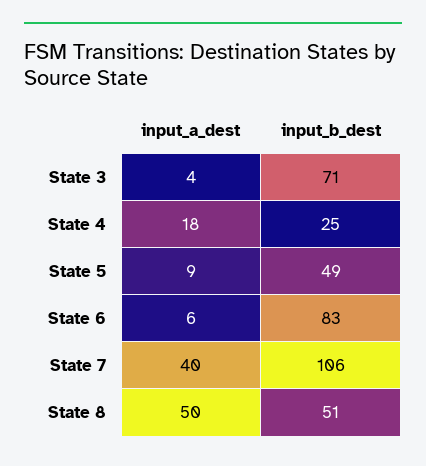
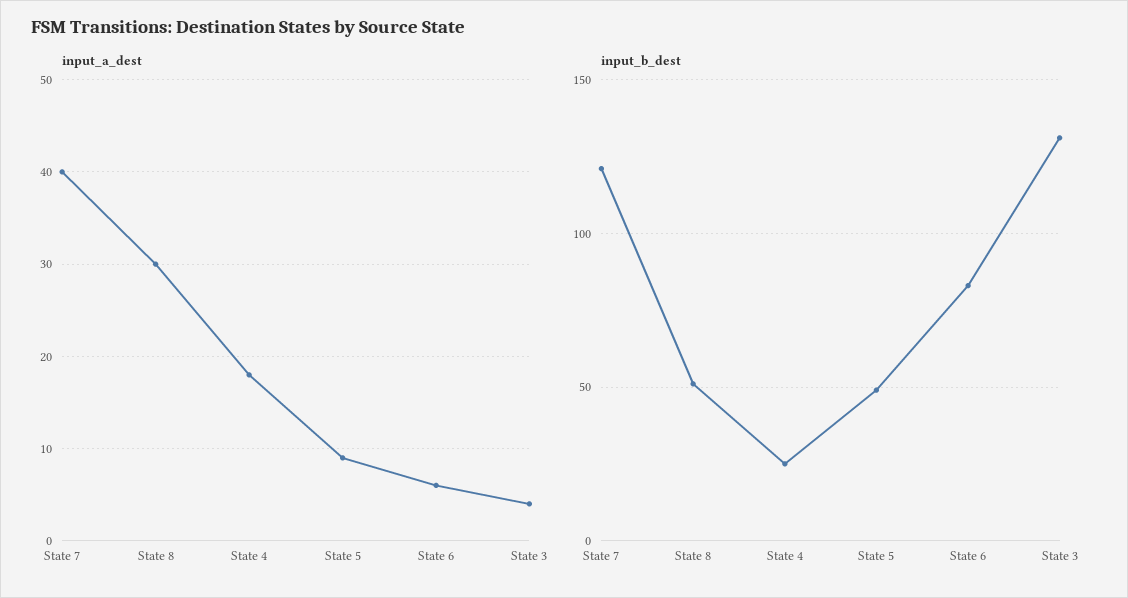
input_b_dest, State 3: 71 -> 130
input_b_dest, State 7: 106 -> 120
input_a_dest, State 8: 50 -> 30

